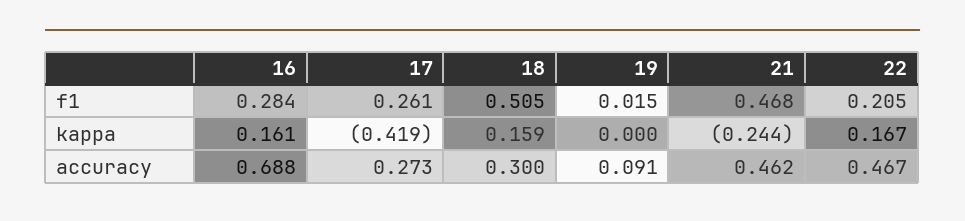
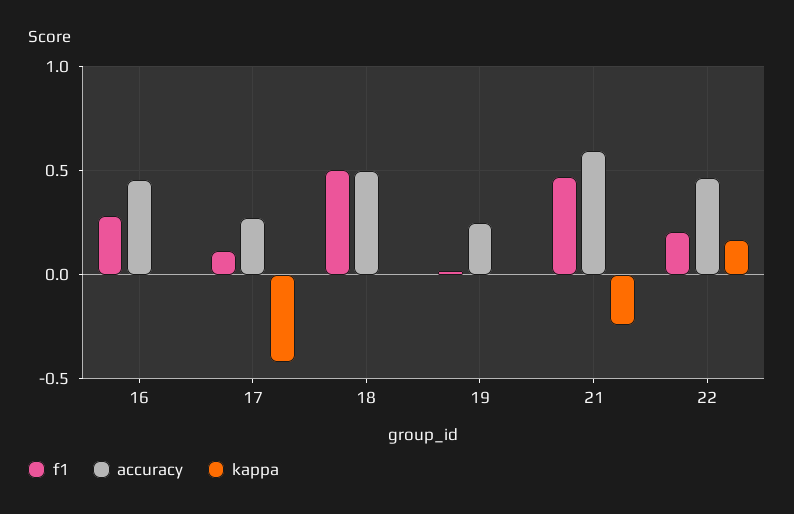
f1, 17: 0.261 -> 0.1
kappa, 16: 0.161 -> 0
kappa, 18: 0.159 -> 0
accuracy, 16: 0.688 -> 0.45
accuracy, 18: 0.3 -> 0.5
accuracy, 19: 0.091 -> 0.25
accuracy, 21: 0.462 -> 0.6

